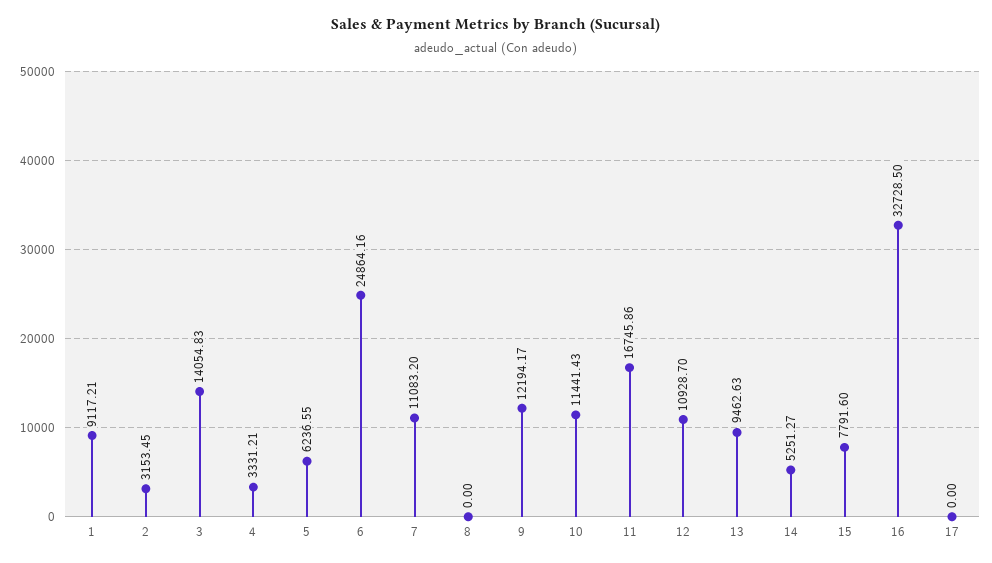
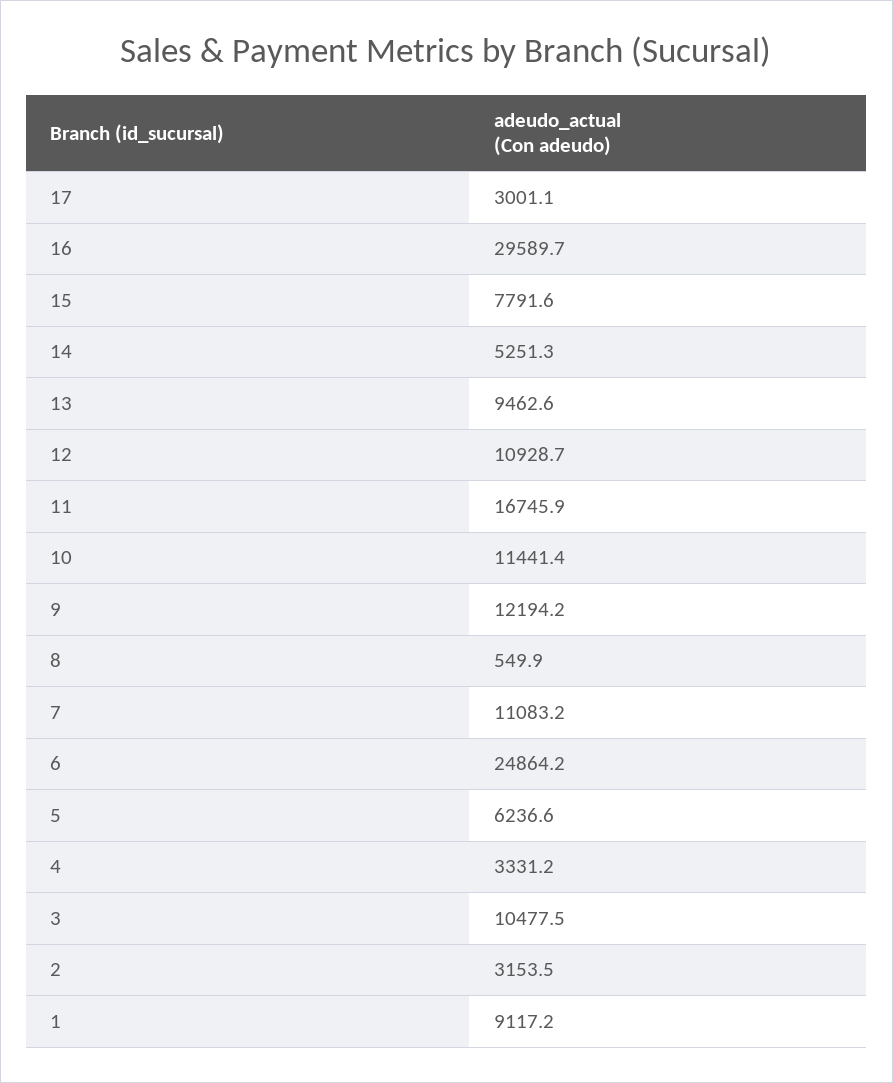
3: 14054.83 -> 10477.5
8: 0 -> 549.9
16: 32728.5 -> 29589.7
17: 0 -> 3001.1

